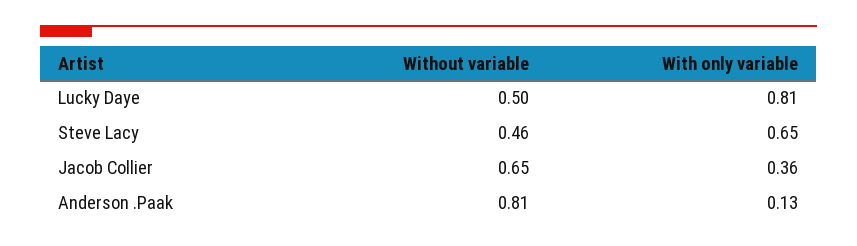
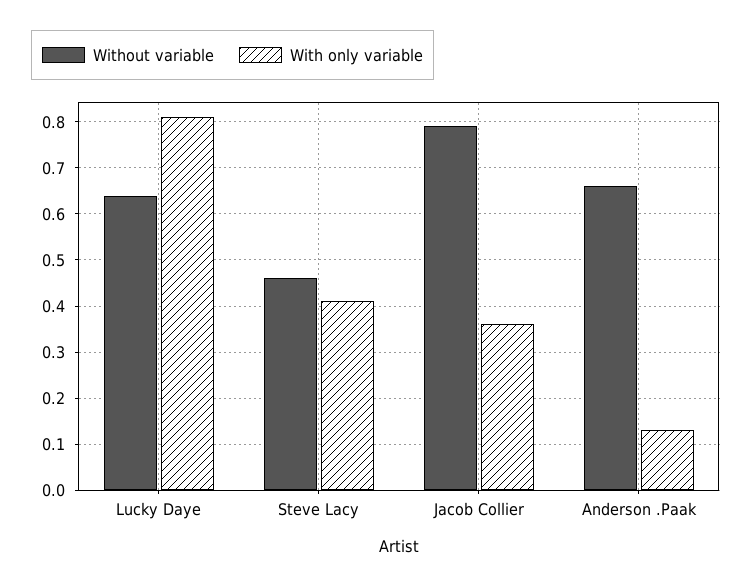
Without variable, Lucky Daye: 0.5 -> 0.65
With only variable, Steve Lacy: 0.65 -> 0.4
Without variable, Jacob Collier: 0.65 -> 0.8
Without variable, Anderson .Paak: 0.81 -> 0.65

